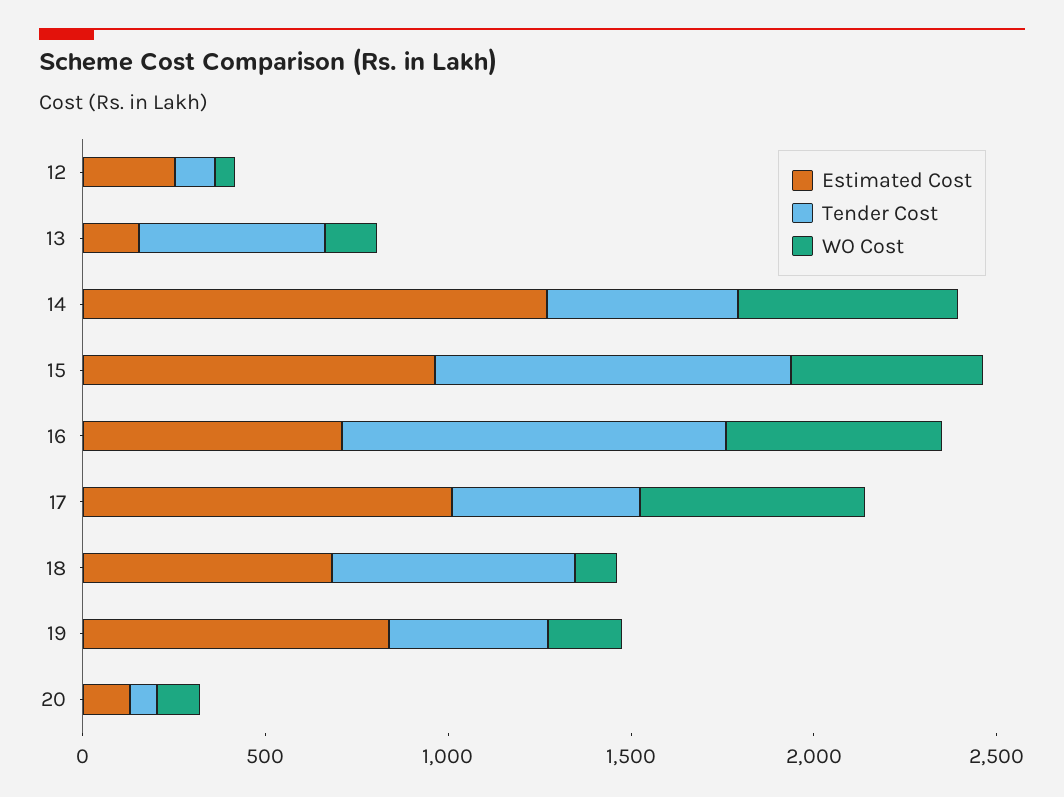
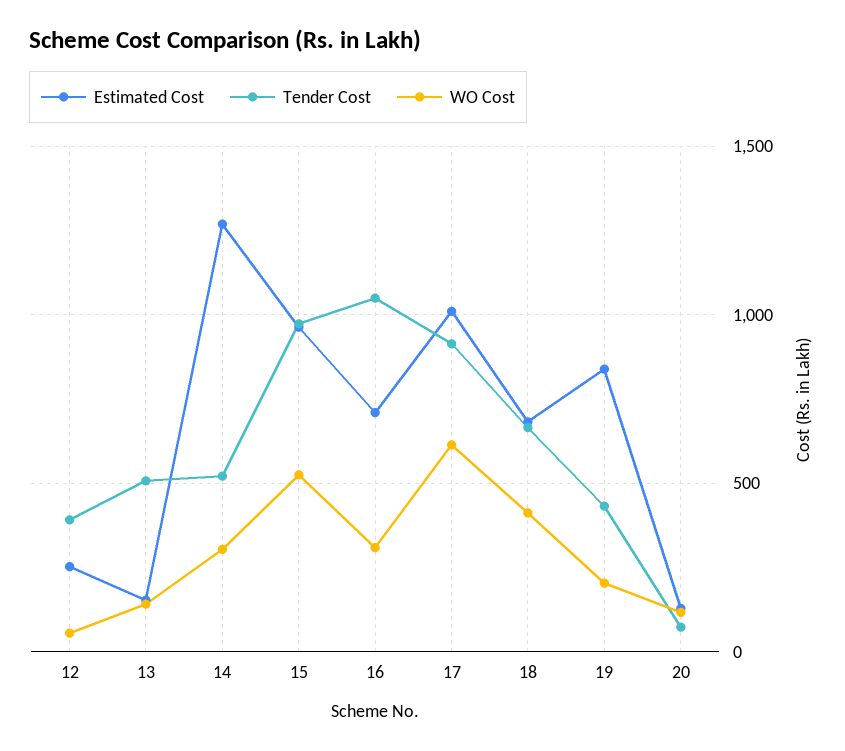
Tender Cost, 12: 100 -> 400
WO Cost, 14: 600 -> 300
WO Cost, 16: 600 -> 300
Tender Cost, 17: 500 -> 900
WO Cost, 18: 100 -> 400

